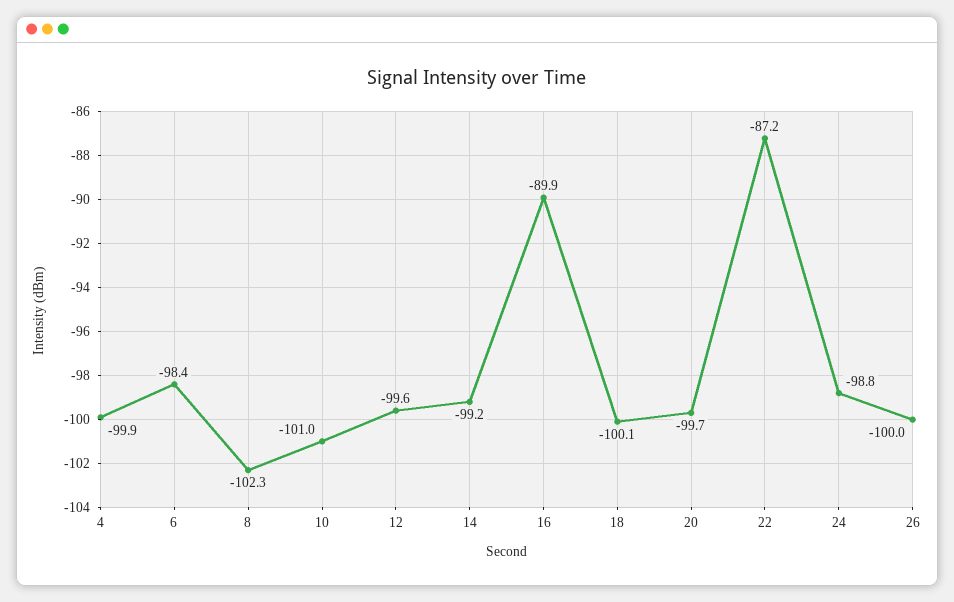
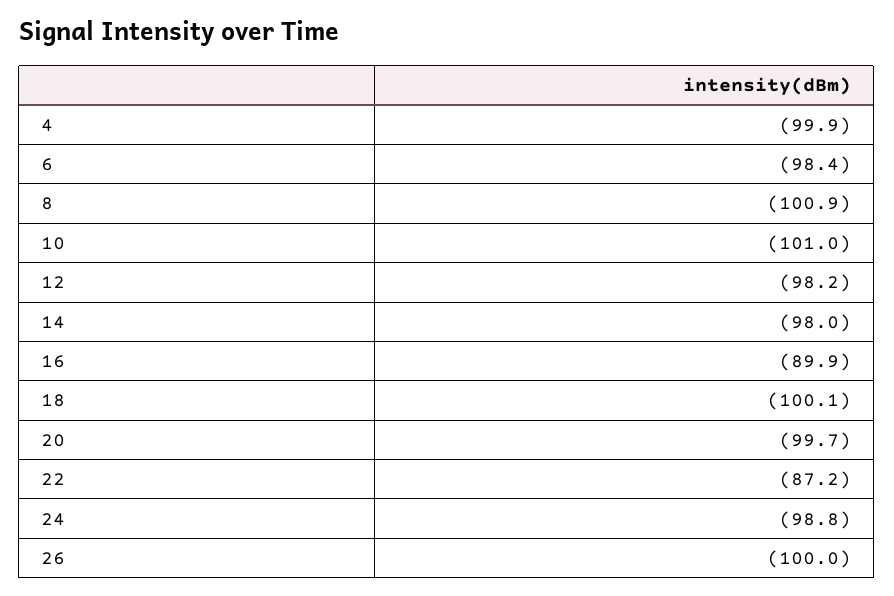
8: -102.3 -> -100.9
12: -99.6 -> -98.2
14: -99.2 -> -98

